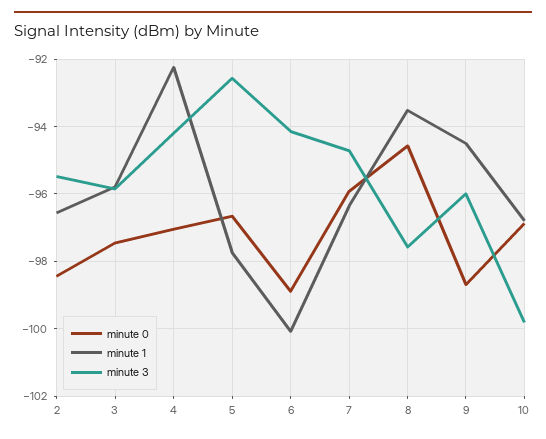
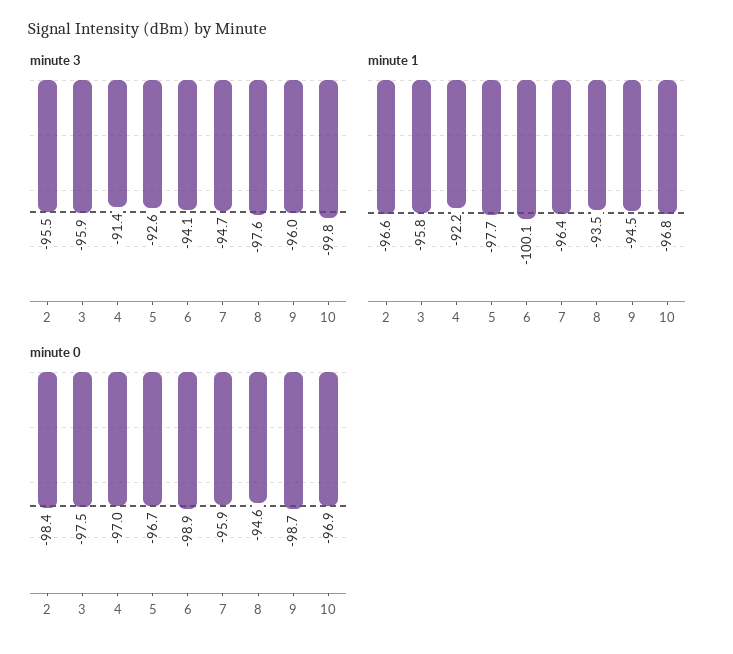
minute 3, 4: -94.2 -> -91.4

